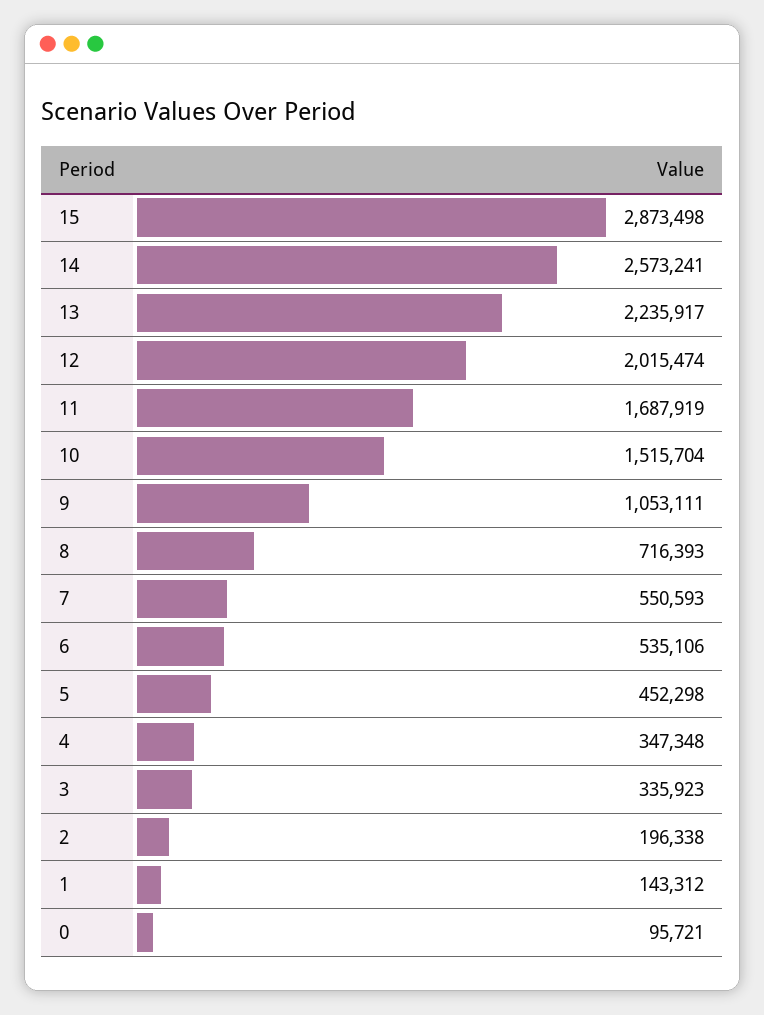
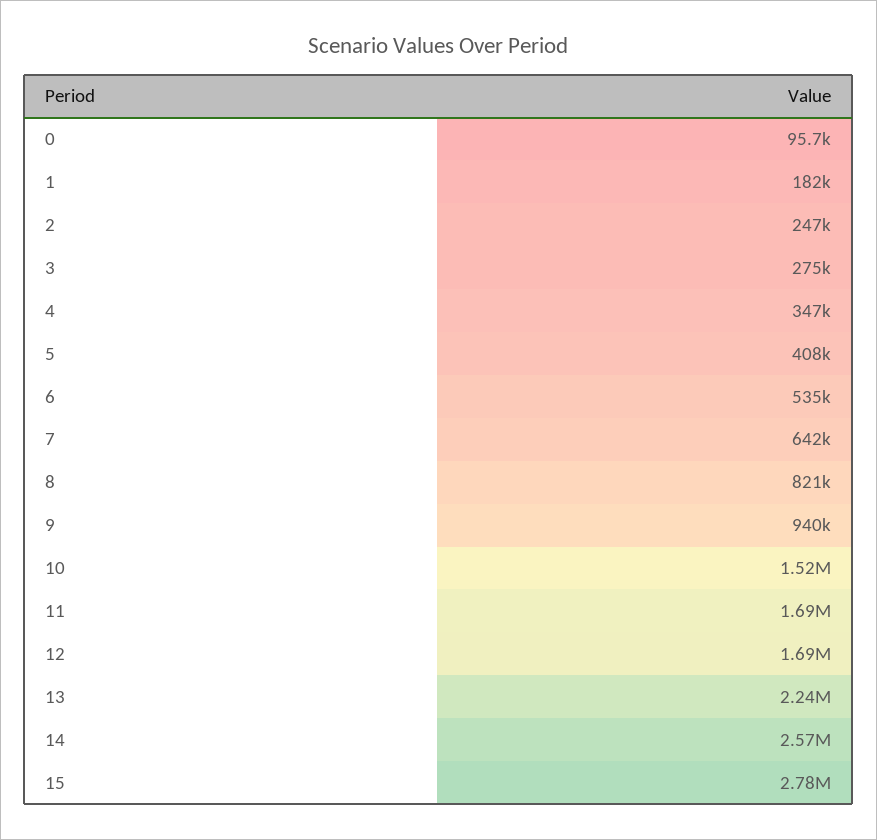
15: 2873498 -> 2780000
12: 2015474 -> 1690000
9: 1053111 -> 940000
8: 716393 -> 821000
7: 550593 -> 642000
5: 452298 -> 408000
3: 335923 -> 275000
2: 196338 -> 247000
1: 143312 -> 182000

